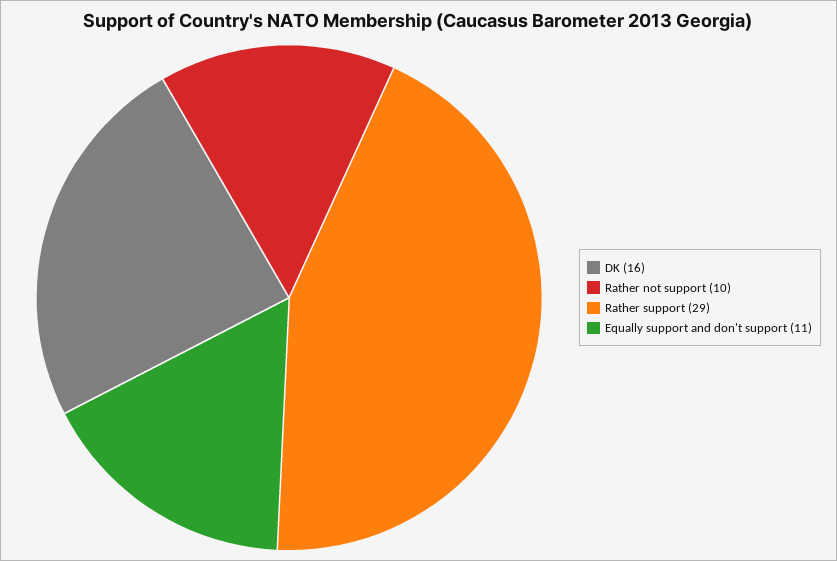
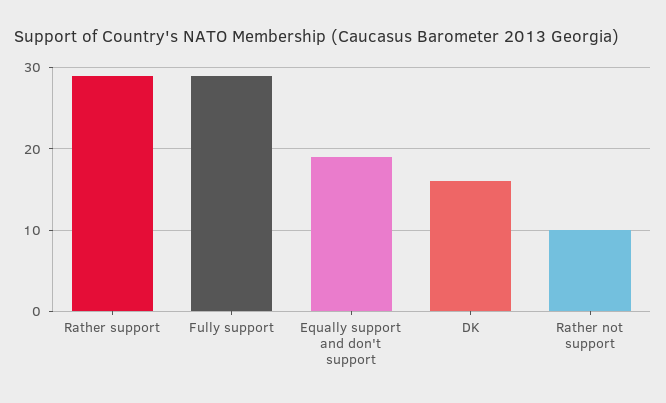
Equally support and don't support: 11 -> 19
Fully support: none -> 29

